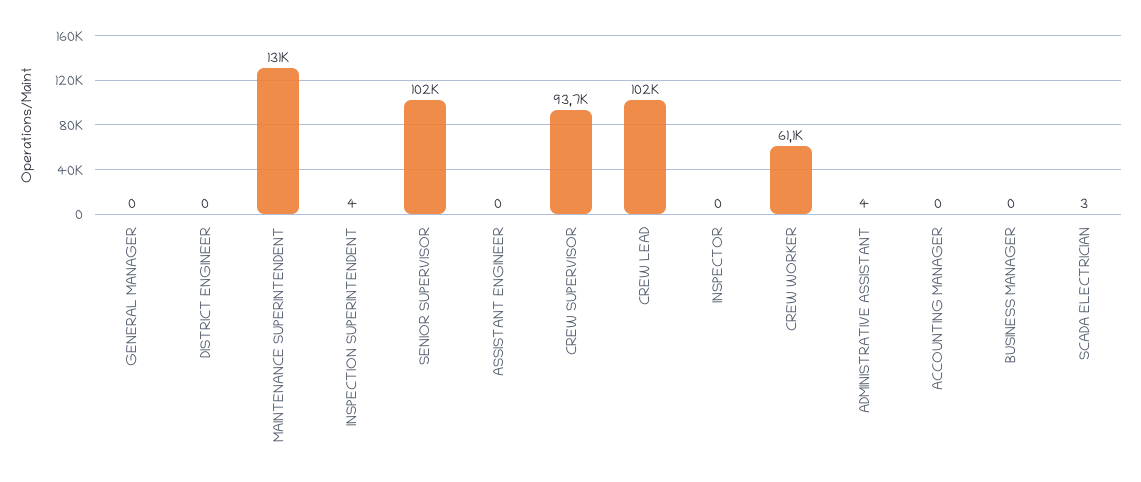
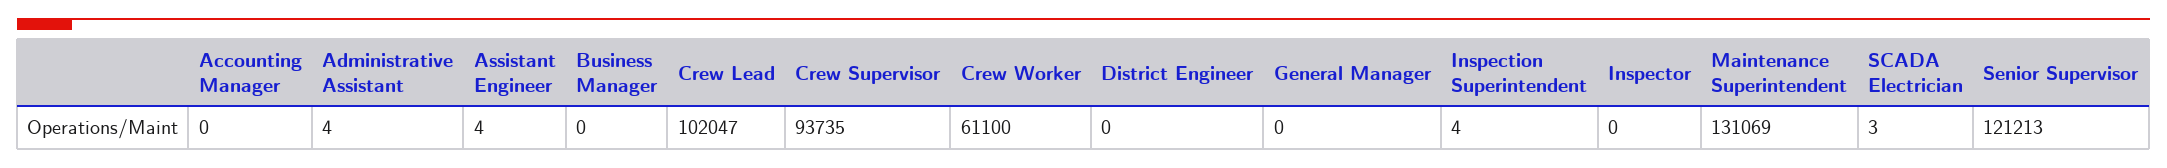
SENIOR SUPERVISOR: 102000 -> 121213
ASSISTANT ENGINEER: 0 -> 4

